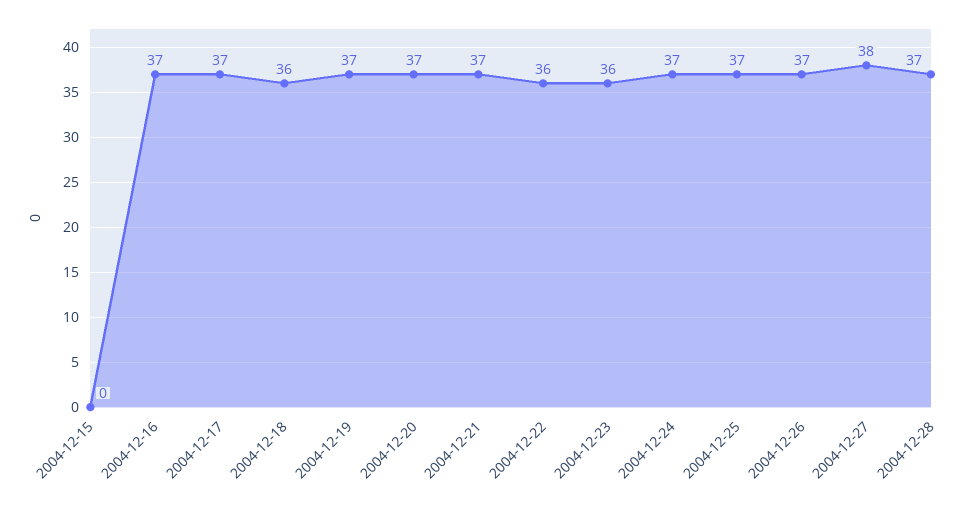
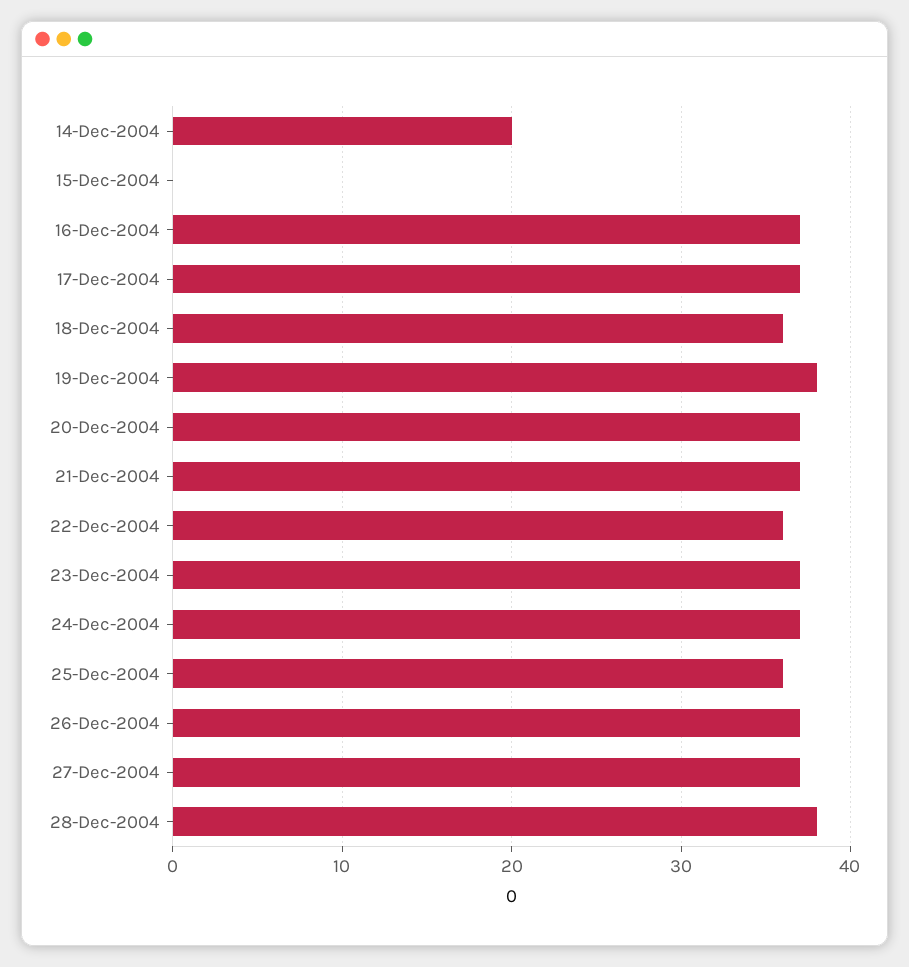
2004-12-19: 37 -> 38
2004-12-23: 36 -> 37
2004-12-25: 37 -> 36
2004-12-27: 38 -> 37
2004-12-28: 37 -> 38
14-Dec-2004: none -> 20

